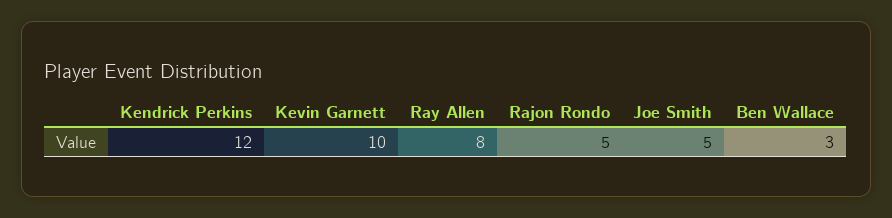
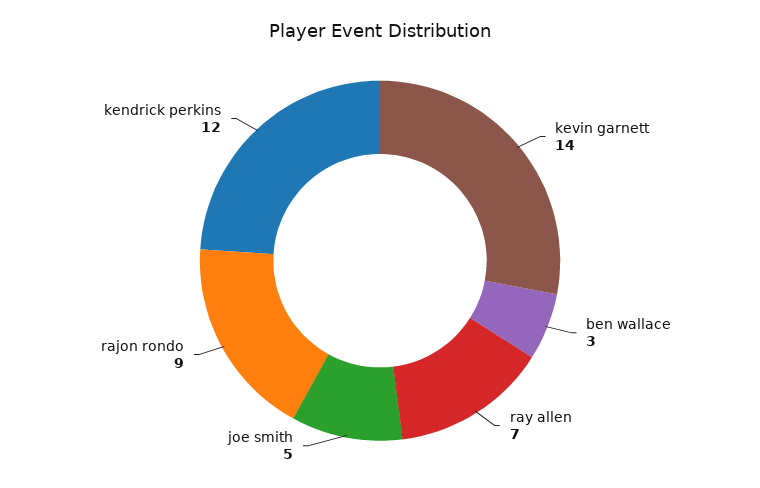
Kevin Garnett: 10 -> 14
Ray Allen: 8 -> 7
Rajon Rondo: 5 -> 9

